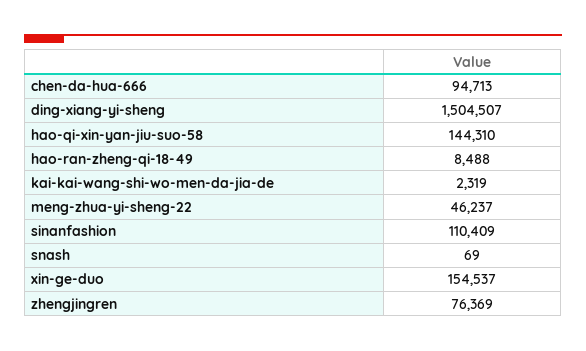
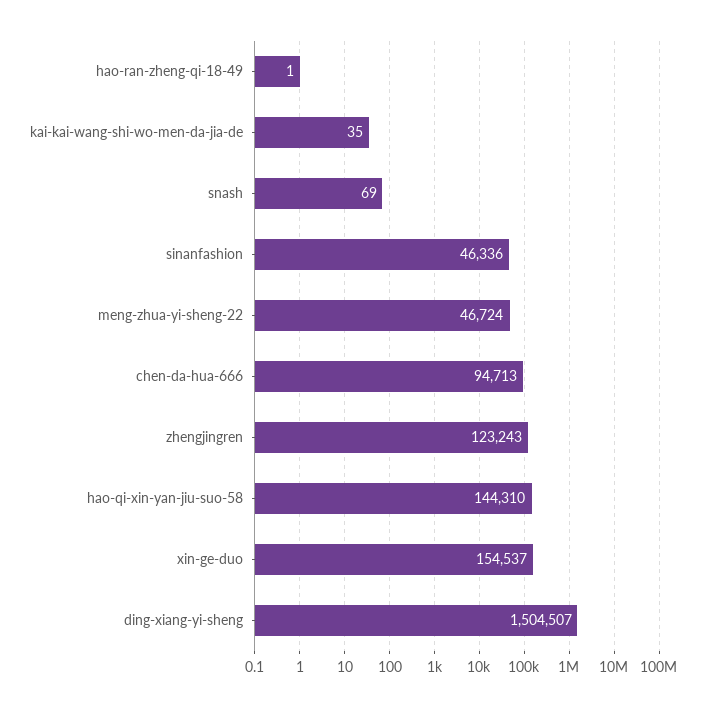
hao-ran-zheng-qi-18-49: 8488 -> 1
kai-kai-wang-shi-wo-men-da-jia-de: 2319 -> 35
meng-zhua-yi-sheng-22: 46237 -> 46724
sinanfashion: 110409 -> 46336
zhengjingren: 76369 -> 123243

